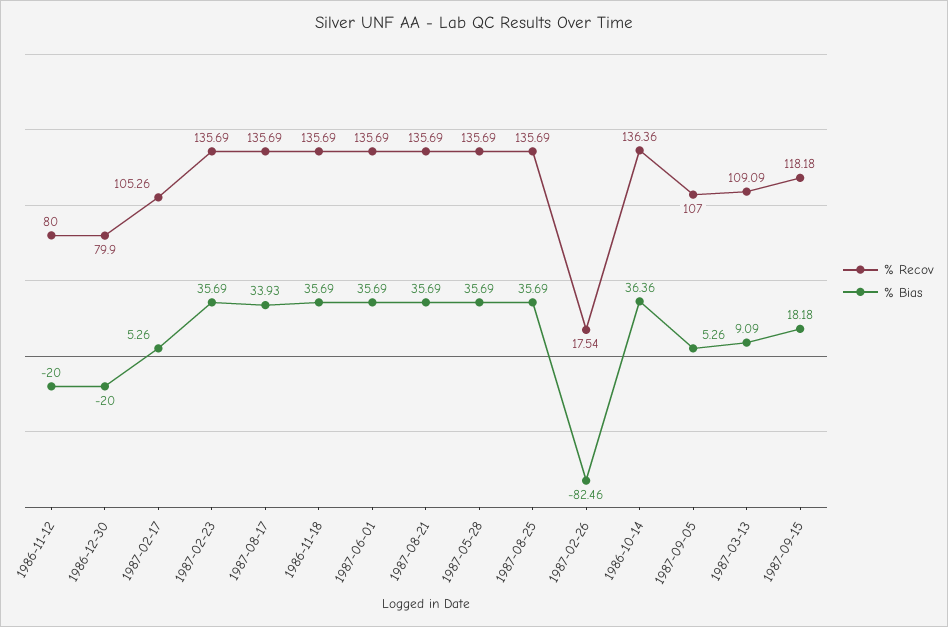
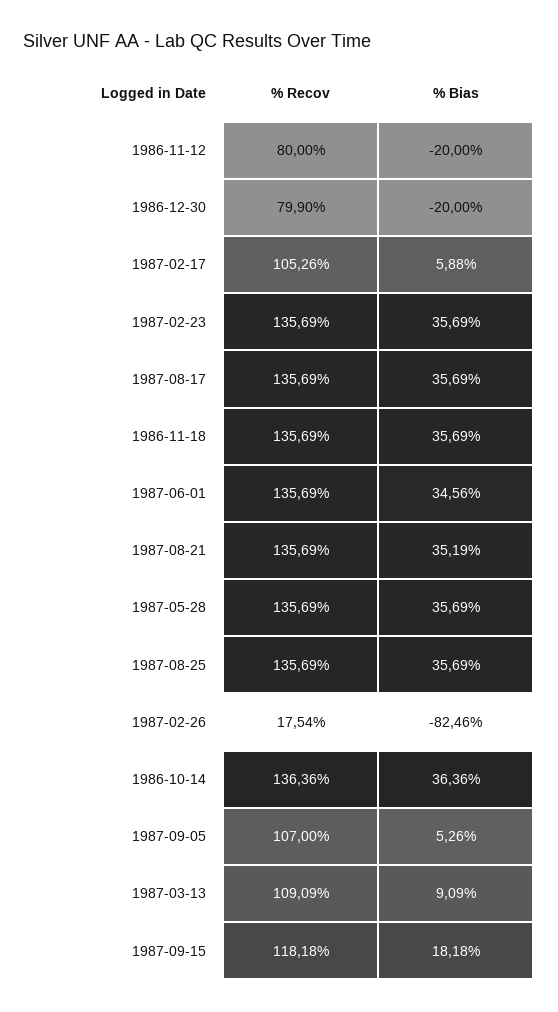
% Bias, 1987-02-17: 5.26 -> 5.88
% Bias, 1987-08-17: 33.93 -> 35.69
% Bias, 1987-06-01: 35.69 -> 34.56
% Bias, 1987-08-21: 35.69 -> 35.19

